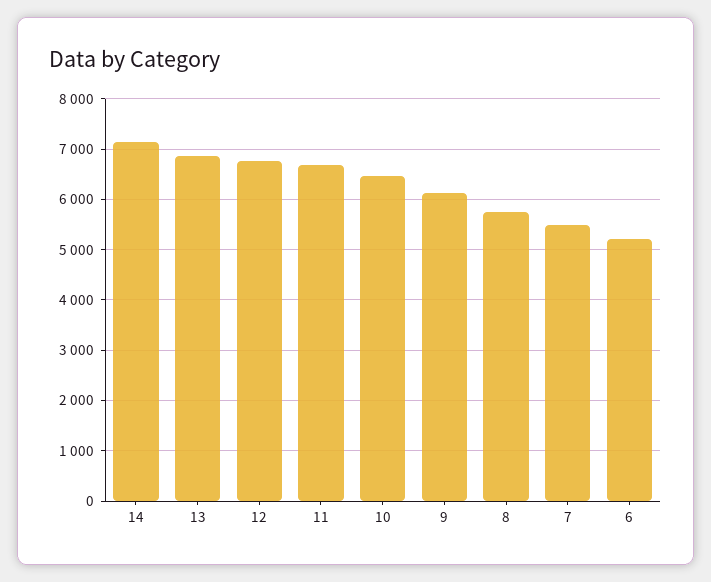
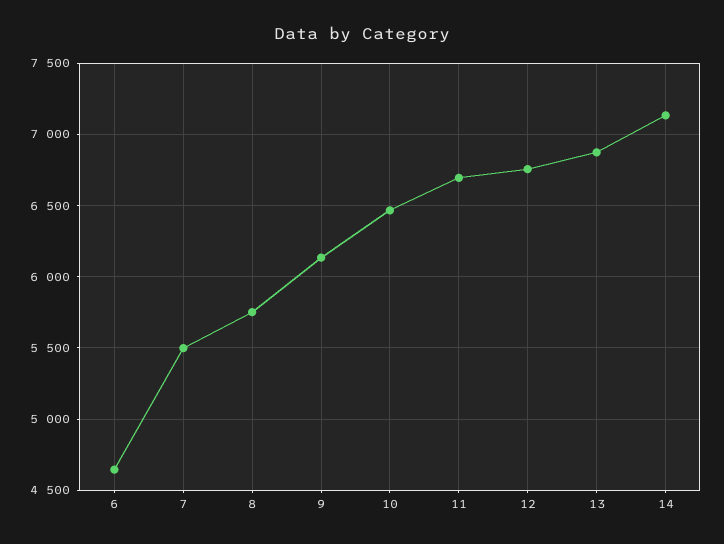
6: 5200 -> 4650

